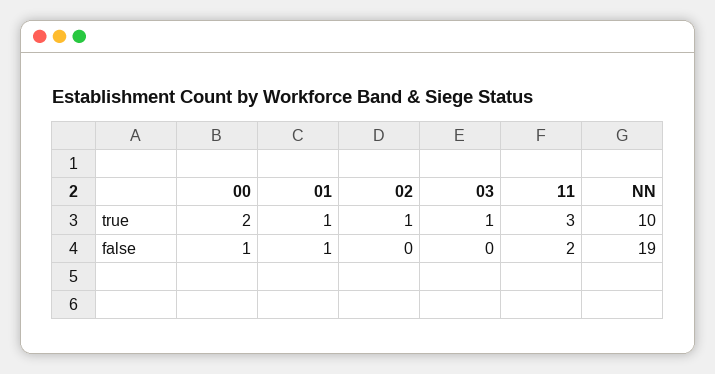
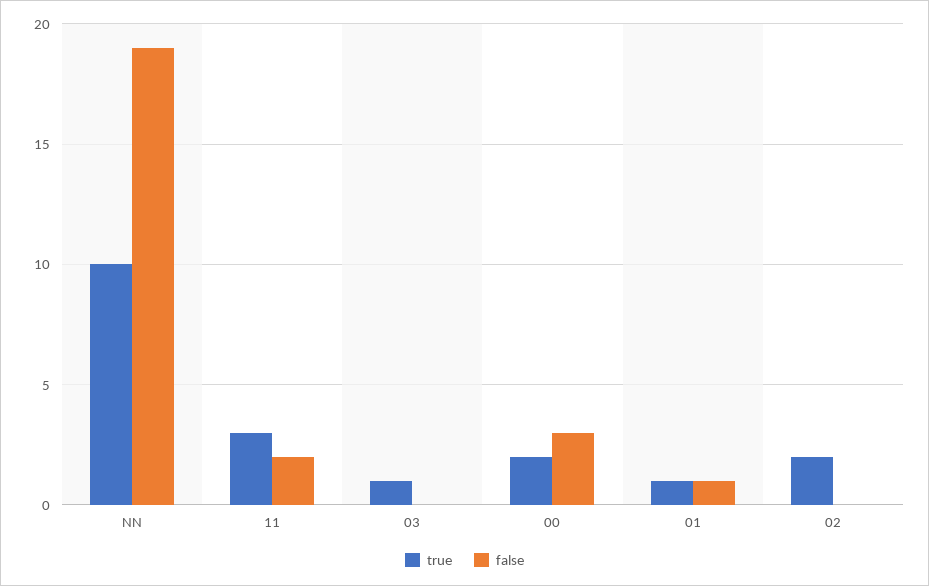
true, 02: 1 -> 2
false, 00: 1 -> 3

